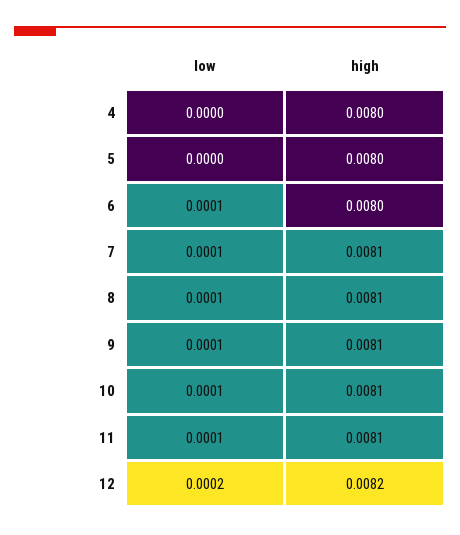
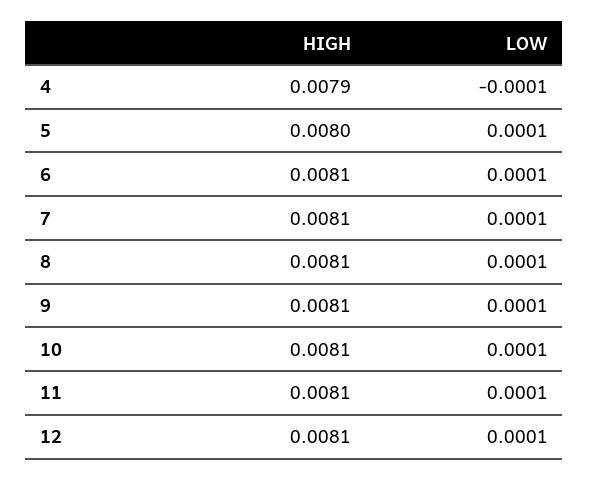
low, 4: 0 -> -0.0001
high, 4: 0.008 -> 0.0079
low, 5: 0 -> 0.0001
high, 6: 0.008 -> 0.0081
low, 12: 0.0002 -> 0.0001
high, 12: 0.0082 -> 0.0081

